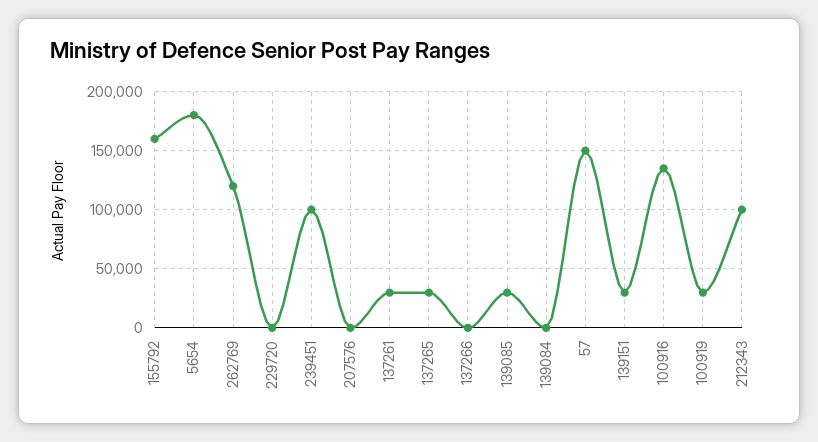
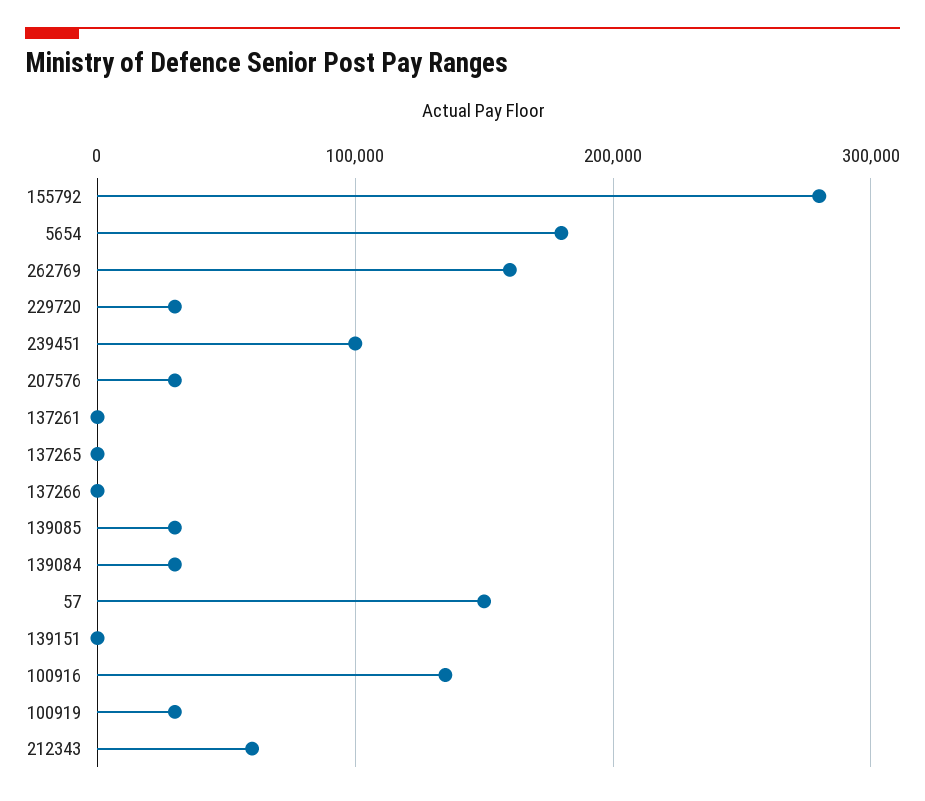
155792: 160000 -> 280000
262769: 120000 -> 160000
229720: 0 -> 30000
207576: 0 -> 30000
137261: 30000 -> 0
137265: 30000 -> 0
139084: 0 -> 30000
139151: 30000 -> 0
212343: 100000 -> 60000

